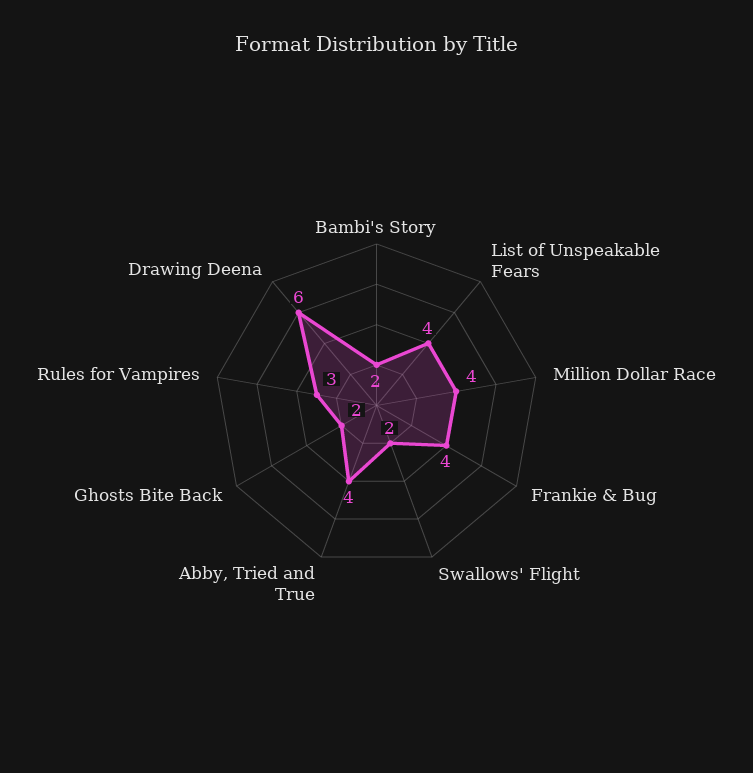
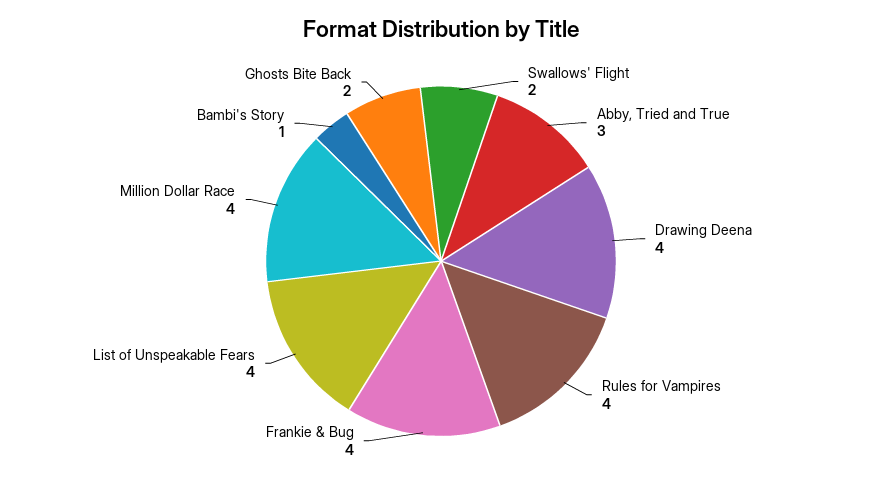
Bambi's Story: 2 -> 1
Abby, Tried and True: 4 -> 3
Rules for Vampires: 3 -> 4
Drawing Deena: 6 -> 4

